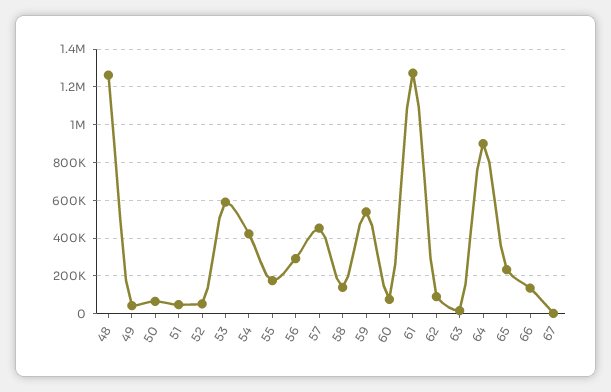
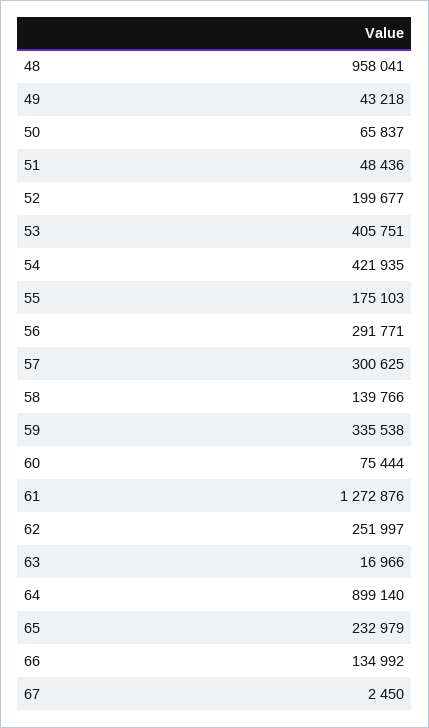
48: 1250000 -> 958041
52: 50000 -> 199677
53: 600000 -> 405751
57: 450000 -> 300625
59: 550000 -> 335538
62: 100000 -> 251997

